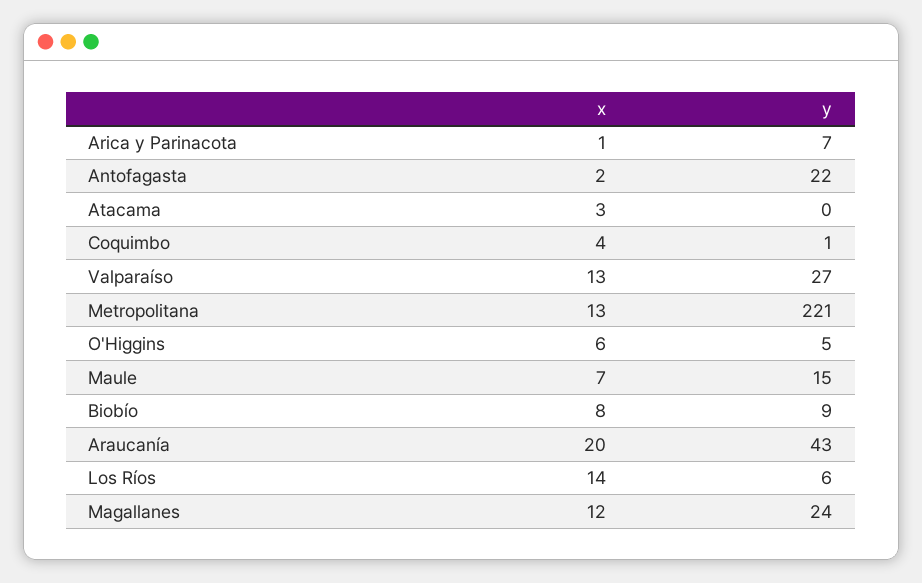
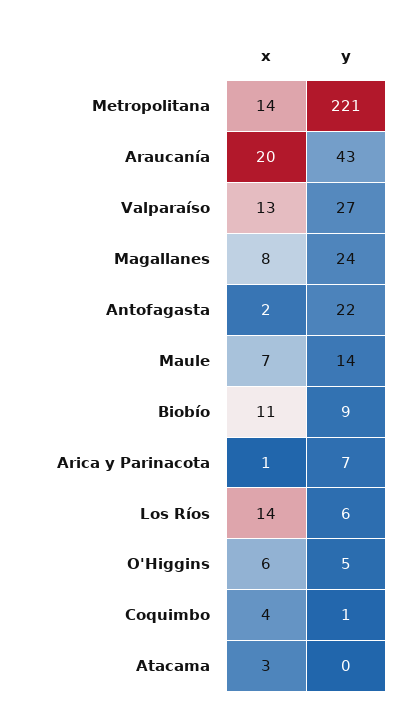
x, Metropolitana: 13 -> 14
y, Maule: 15 -> 14
x, Biobío: 8 -> 11
x, Magallanes: 12 -> 8

